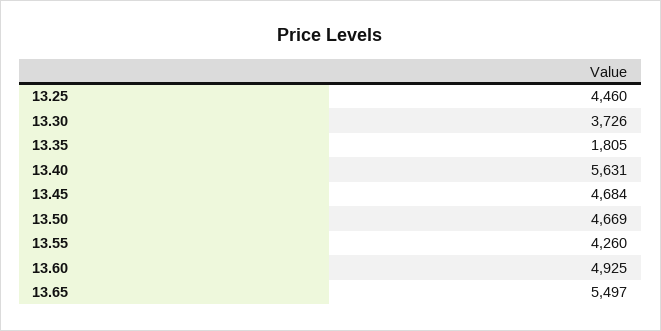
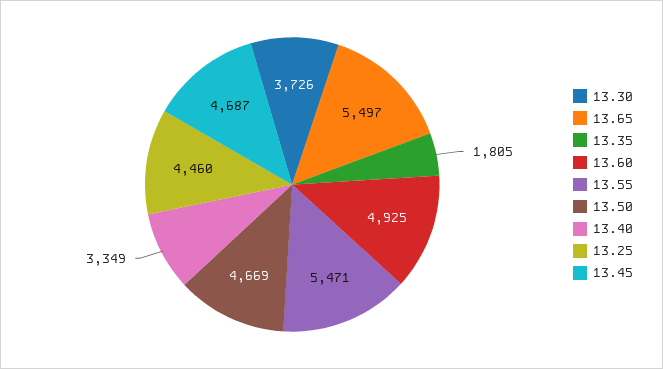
13.40: 5631 -> 3349
13.45: 4684 -> 4687
13.55: 4260 -> 5471

